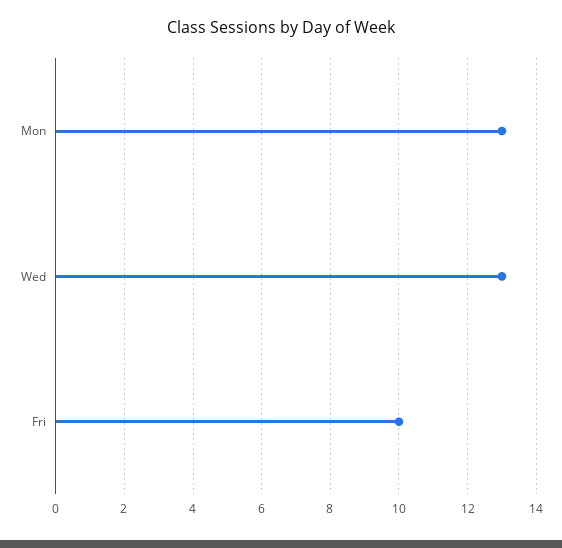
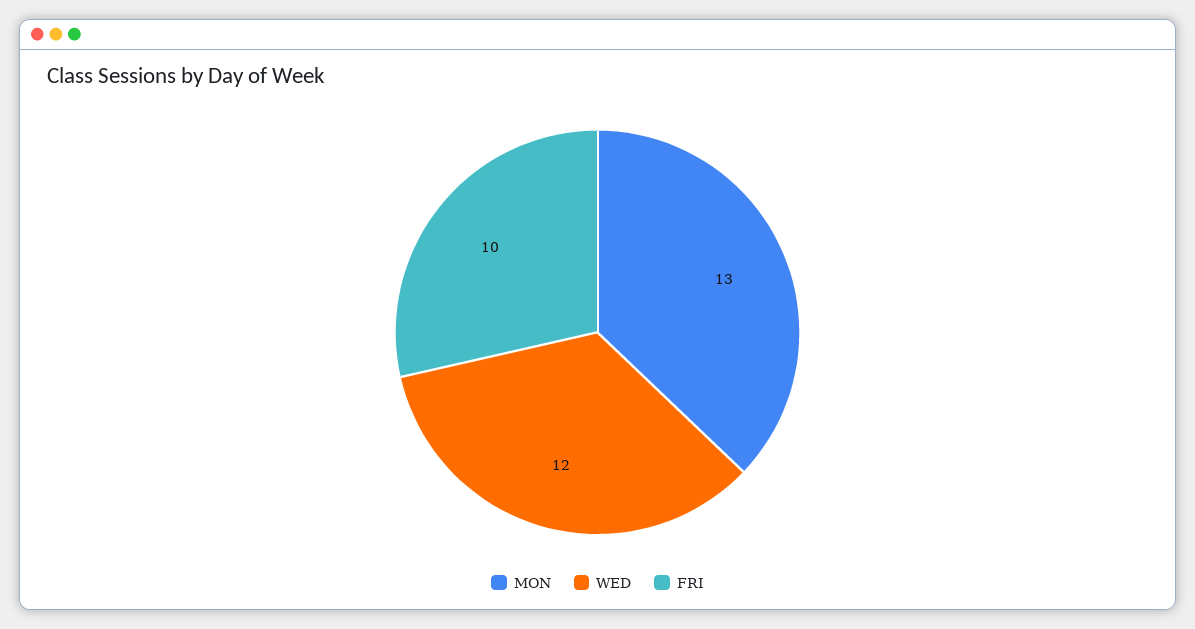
Wed: 13 -> 12

